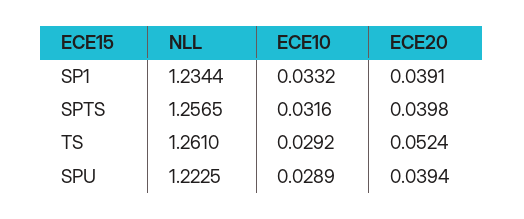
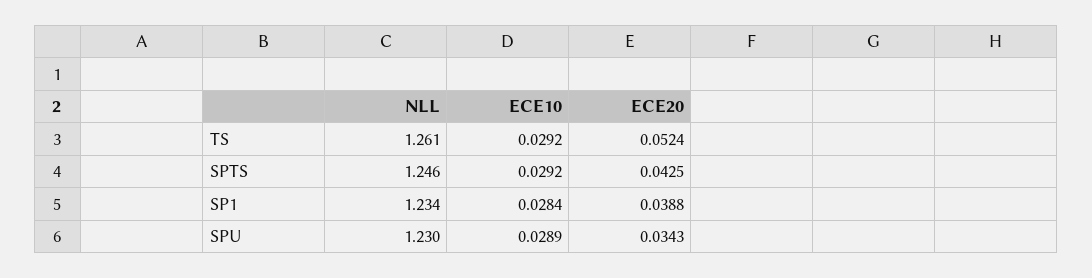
ECE10, SP1: 0.0332 -> 0.0284
ECE20, SP1: 0.0391 -> 0.0388
NLL, SPTS: 1.2565 -> 1.246
ECE10, SPTS: 0.0316 -> 0.0292
ECE20, SPTS: 0.0398 -> 0.0425
NLL, SPU: 1.2225 -> 1.23
ECE20, SPU: 0.0394 -> 0.0343

